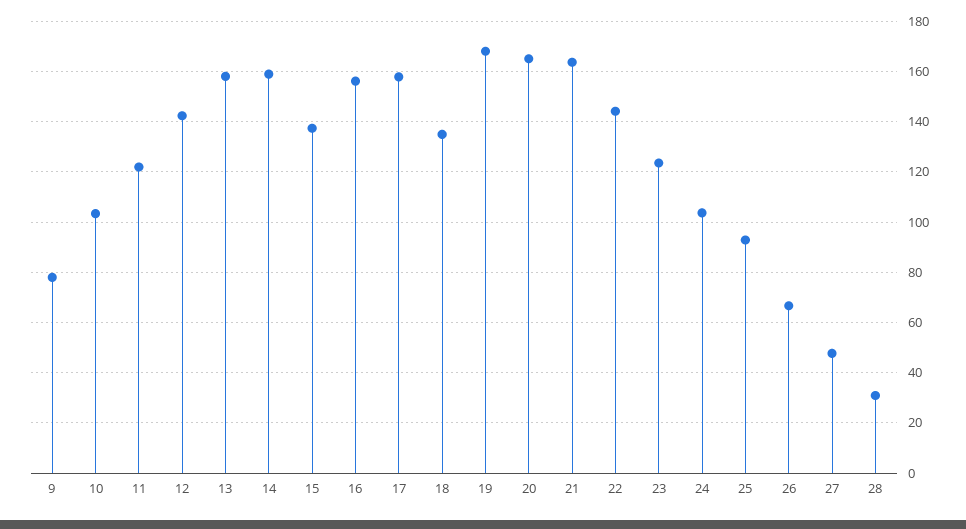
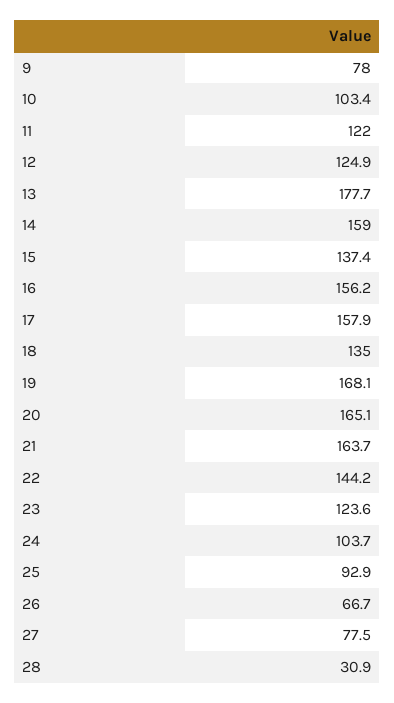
12: 142.5 -> 124.9
13: 157.5 -> 177.7
27: 47.5 -> 77.5

